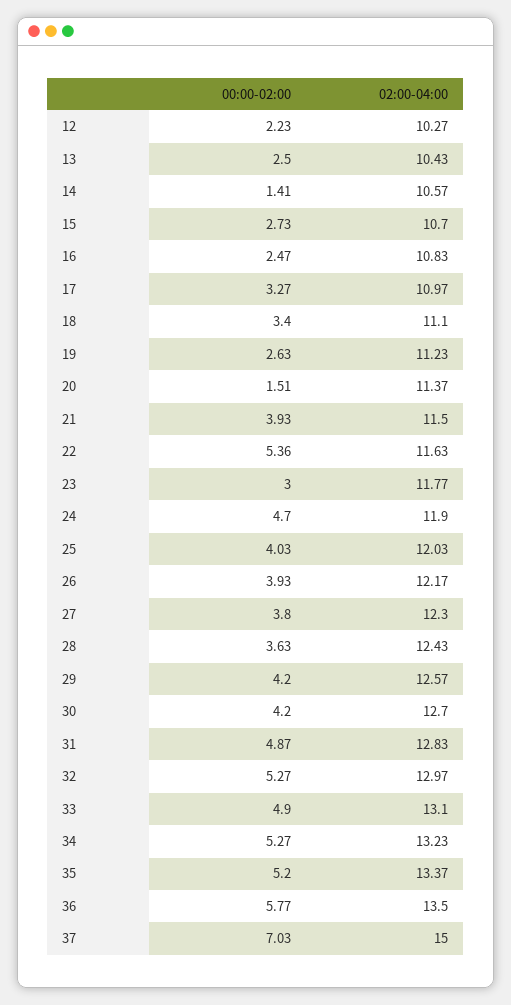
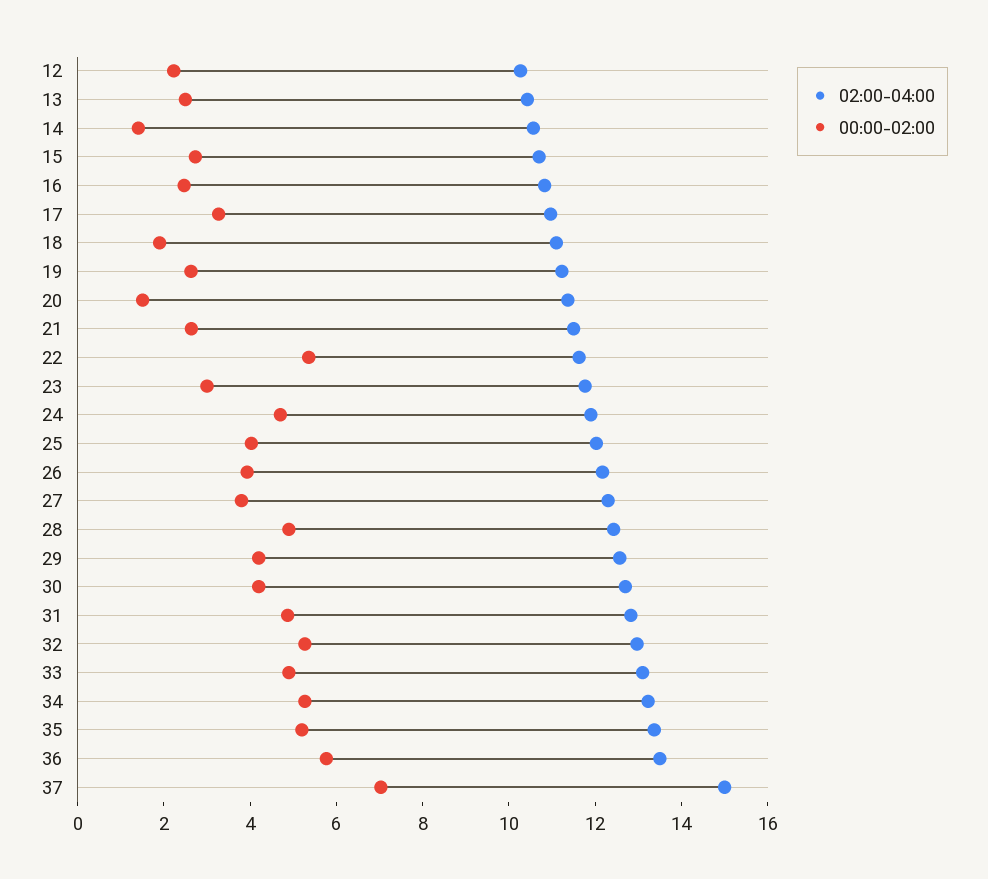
00:00-02:00, 18: 3.4 -> 2
00:00-02:00, 21: 3.93 -> 2.5
00:00-02:00, 28: 3.63 -> 5

